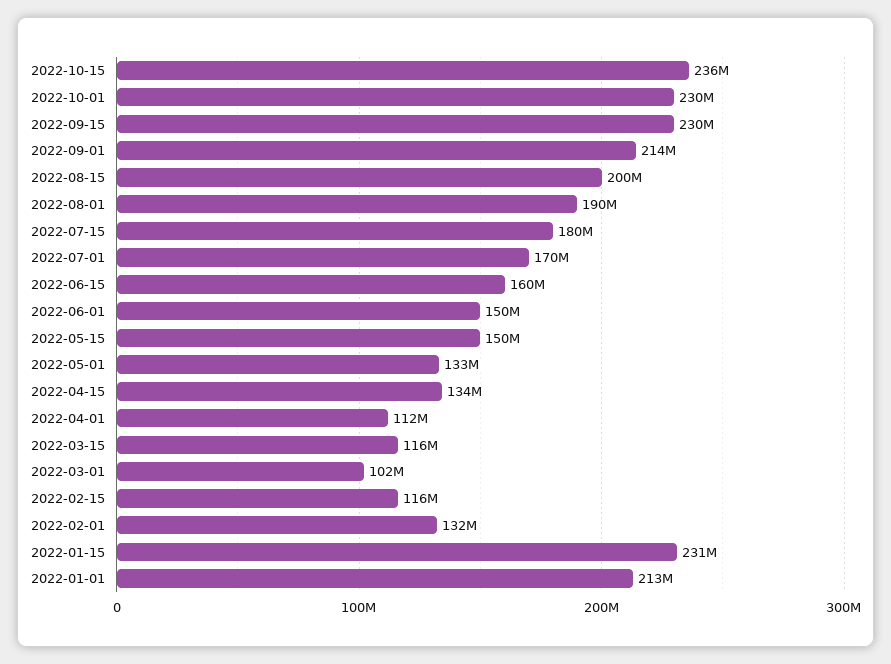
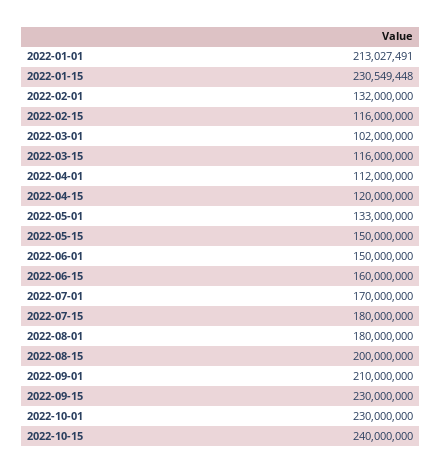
2022-10-15: 236000000 -> 240000000
2022-09-01: 214000000 -> 210000000
2022-08-01: 190000000 -> 180000000
2022-04-15: 134000000 -> 120000000

